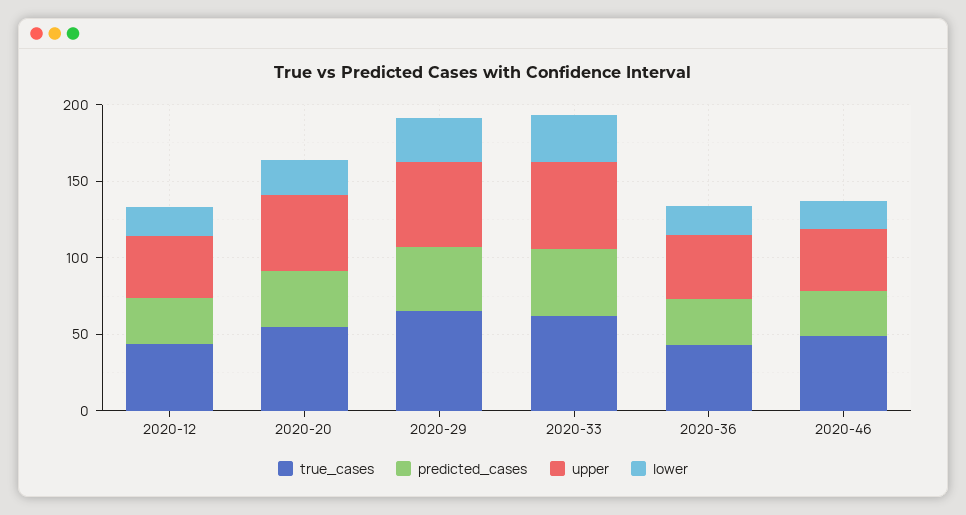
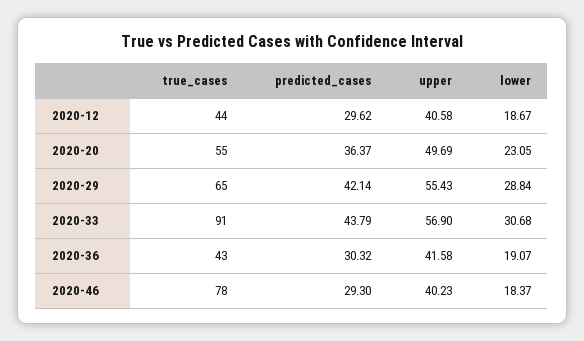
true_cases, 2020-33: 60 -> 91
true_cases, 2020-46: 50 -> 78

